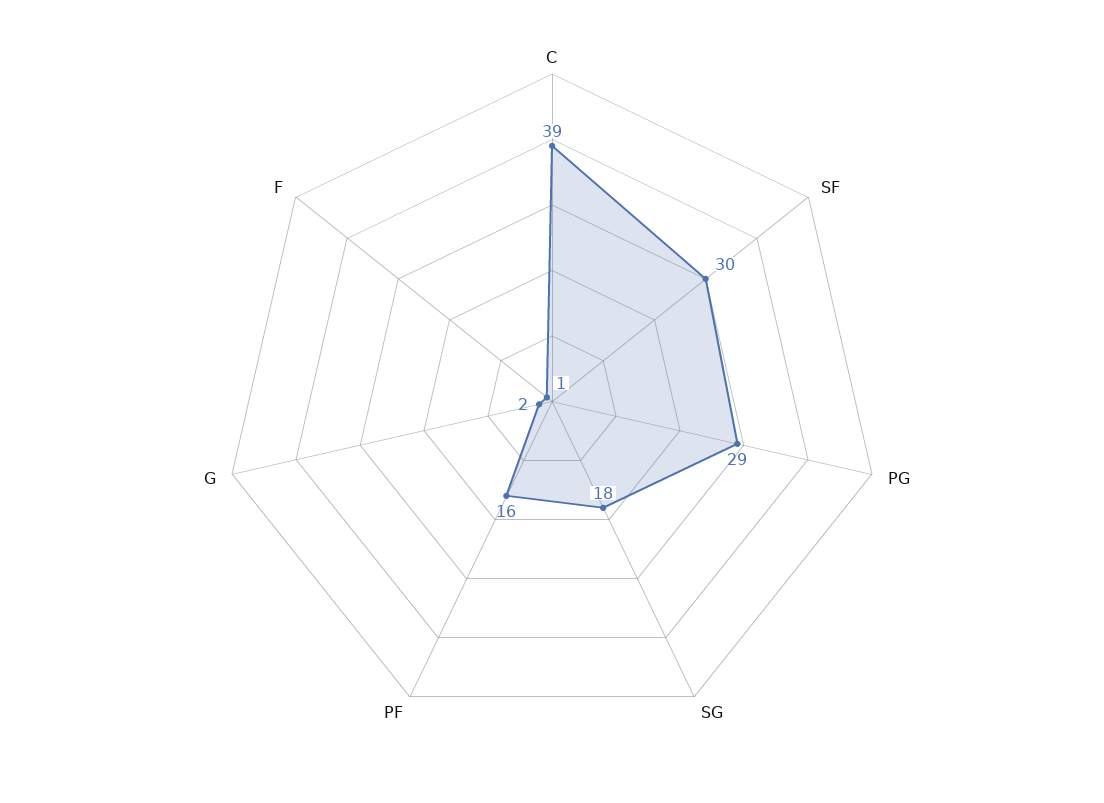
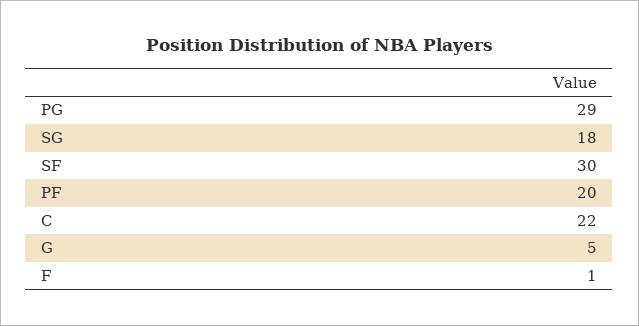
C: 39 -> 22
PF: 16 -> 20
G: 2 -> 5

